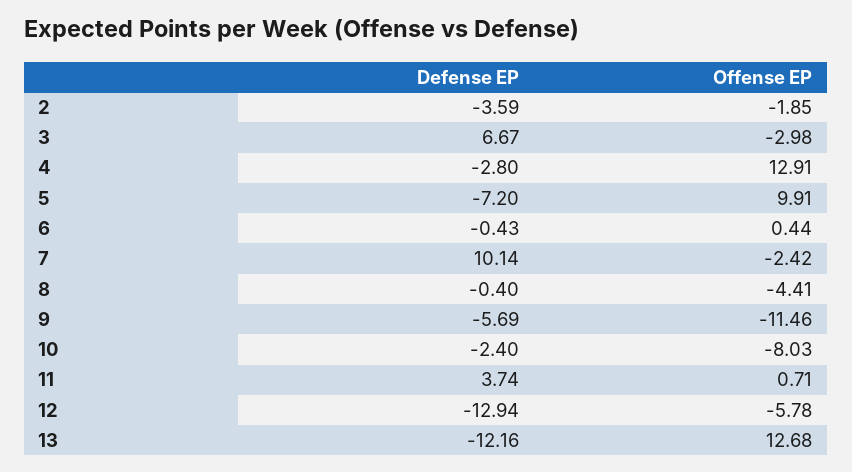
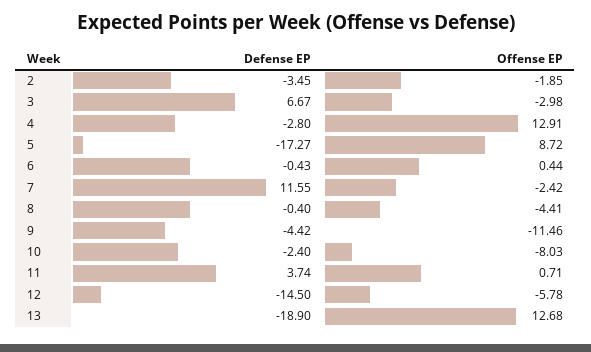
Defense EP, 2: -3.59 -> -3.45
Defense EP, 5: -7.2 -> -17.27
Offense EP, 5: 9.91 -> 8.72
Defense EP, 7: 10.14 -> 11.55
Defense EP, 9: -5.69 -> -4.42
Defense EP, 12: -12.94 -> -14.5
Defense EP, 13: -12.16 -> -18.9

